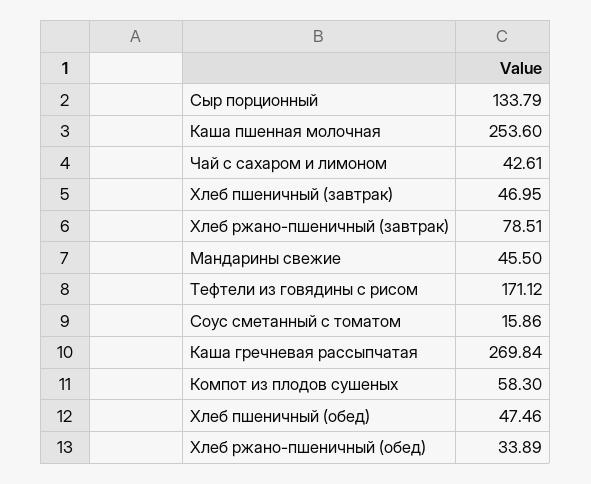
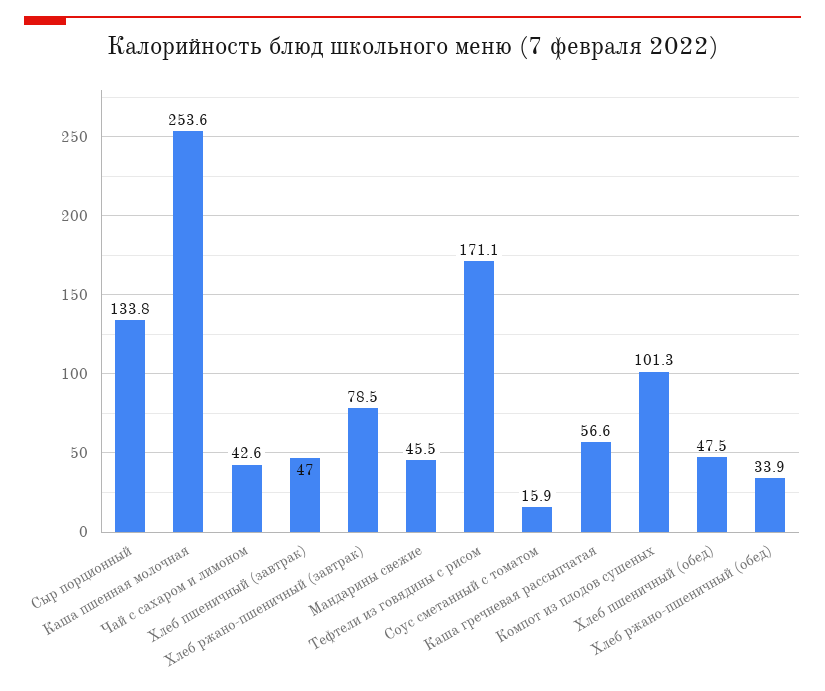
Каша гречневая рассыпчатая: 269.84 -> 56.6
Компот из плодов сушеных: 58.3 -> 101.3

